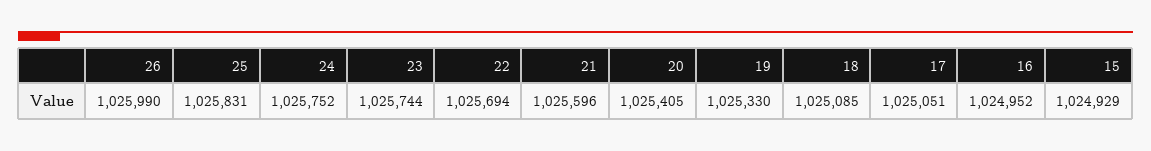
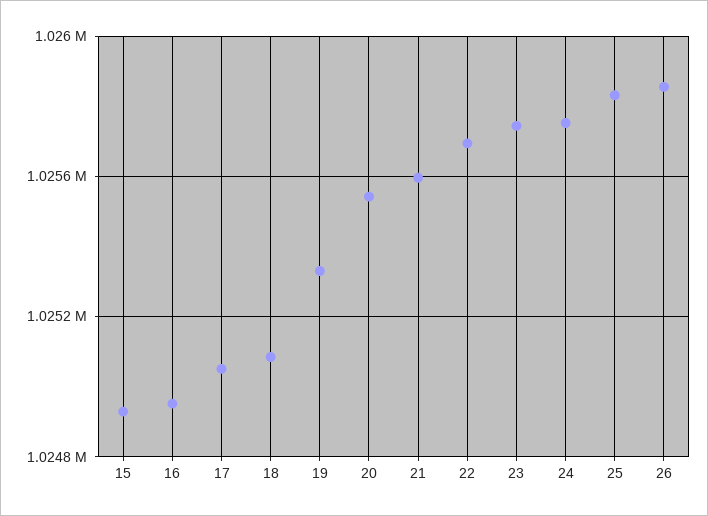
26: 1025990 -> 1025850
20: 1025405 -> 1025550

